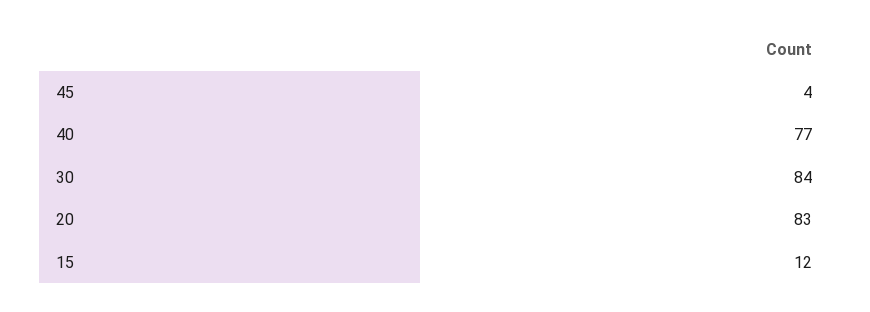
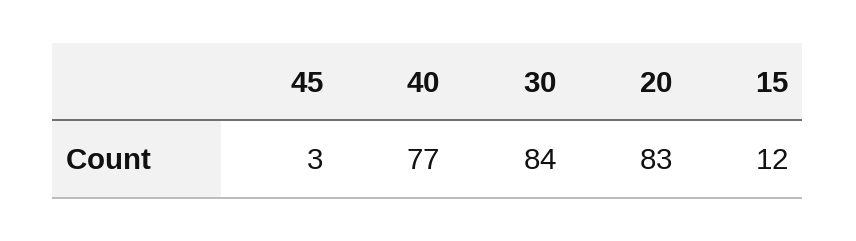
45: 4 -> 3

